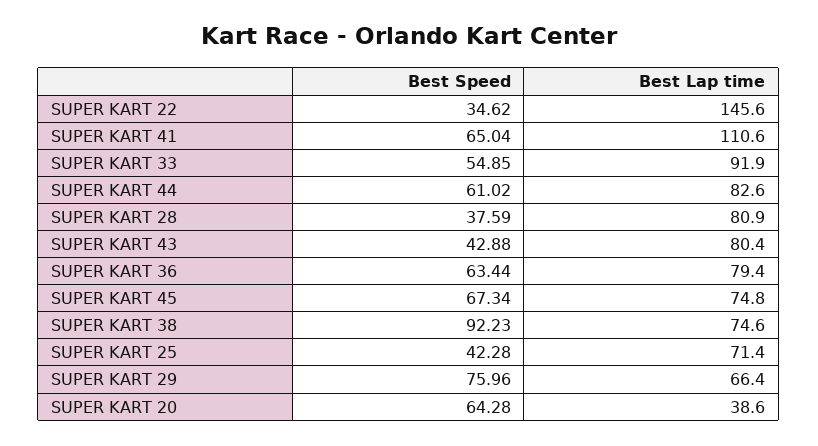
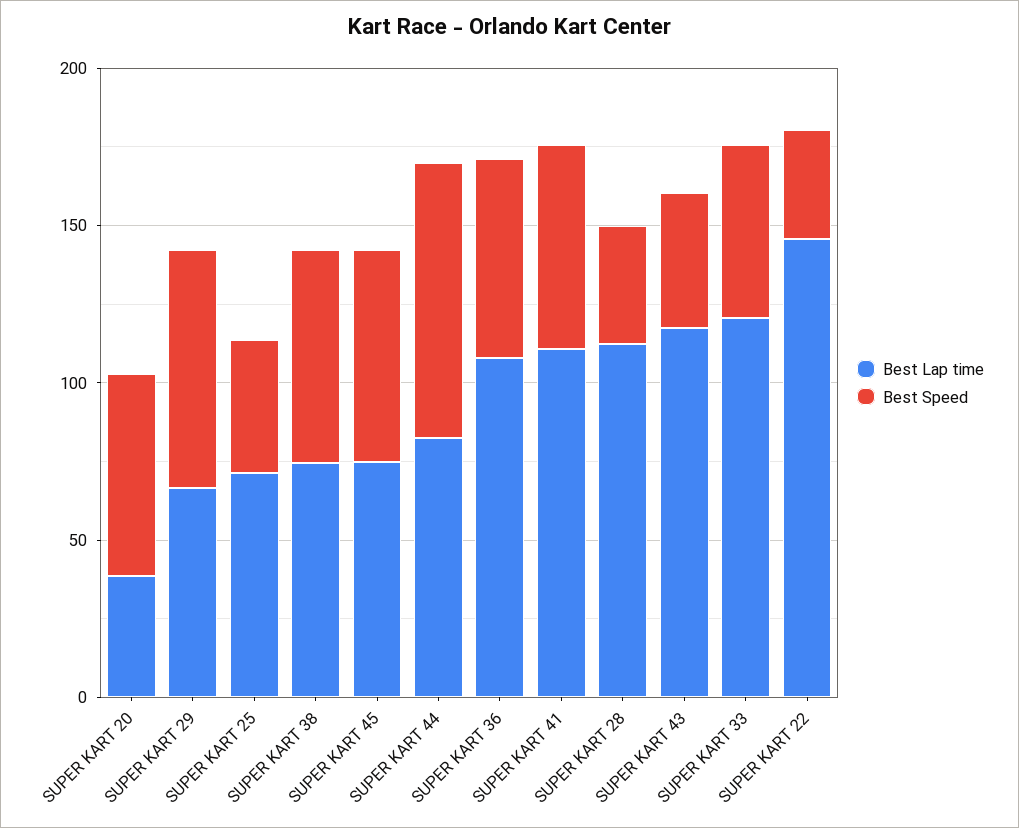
Best Lap time, SUPER KART 33: 91.9 -> 120
Best Speed, SUPER KART 44: 61.02 -> 90
Best Lap time, SUPER KART 28: 80.9 -> 110
Best Lap time, SUPER KART 43: 80.4 -> 120
Best Lap time, SUPER KART 36: 79.4 -> 110
Best Speed, SUPER KART 38: 92.23 -> 70

